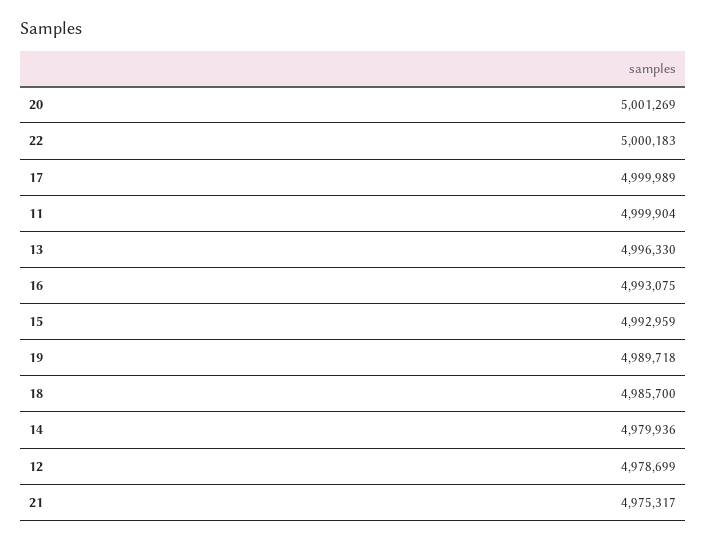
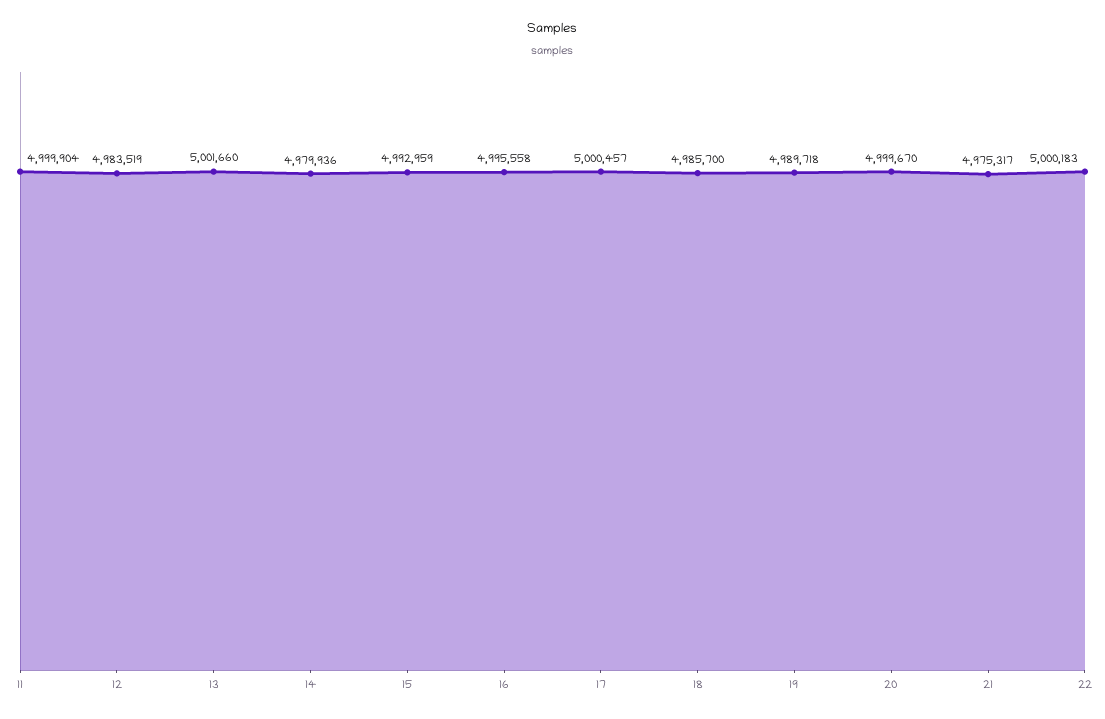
20: 5001269 -> 4999670
17: 4999989 -> 5000457
13: 4996330 -> 5001660
16: 4993075 -> 4995558
12: 4978699 -> 4983519

